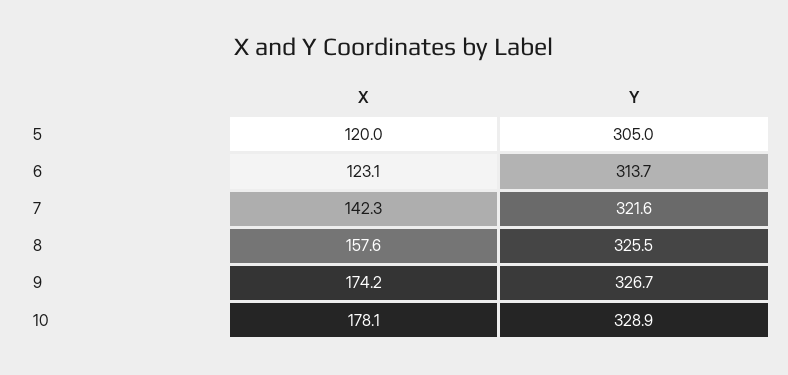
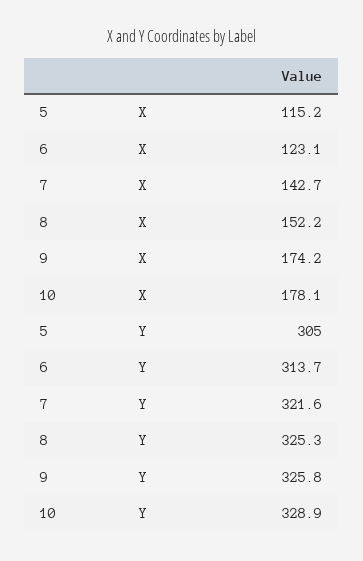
X, 5: 120 -> 115.2
X, 7: 142.3 -> 142.7
X, 8: 157.6 -> 152.2
Y, 8: 325.5 -> 325.3
Y, 9: 326.7 -> 325.8

